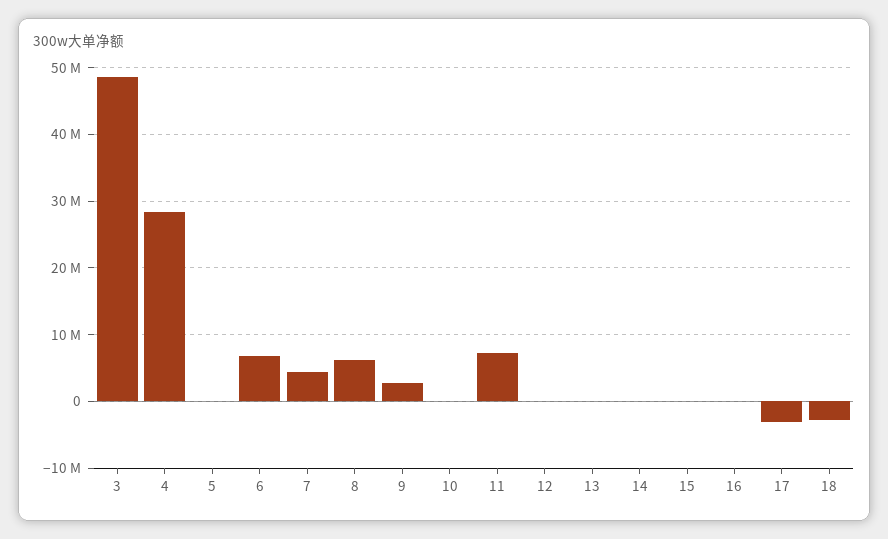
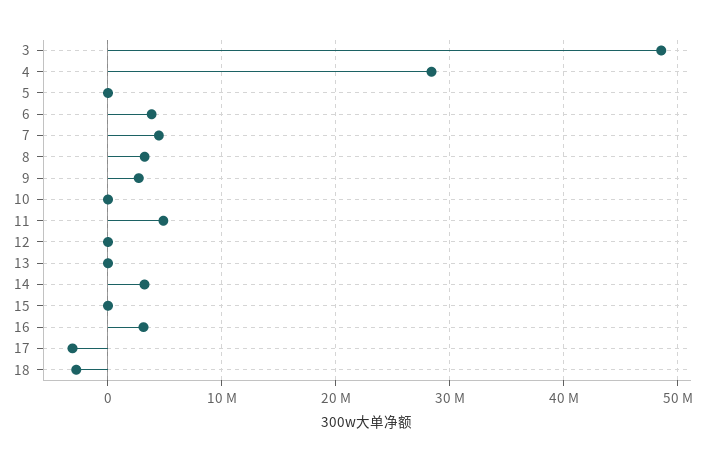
6: 7000000 -> 4000000
8: 6000000 -> 3000000
11: 7000000 -> 5000000
14: 0 -> 3000000
16: 0 -> 3000000

